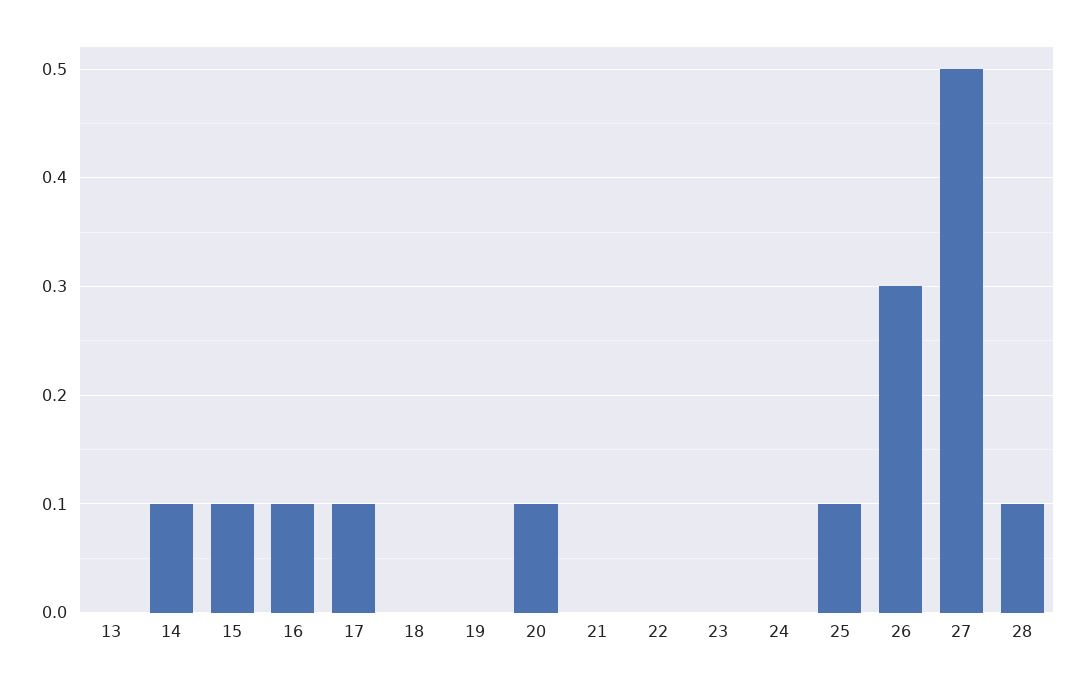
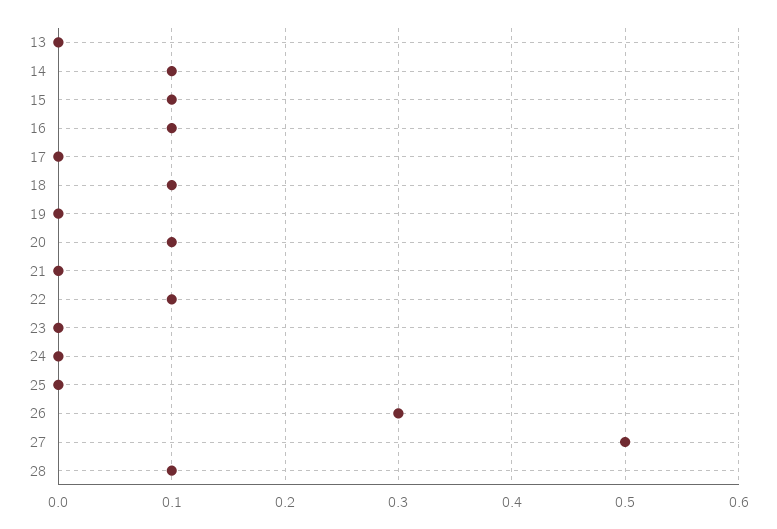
17: 0.1 -> 0
18: 0 -> 0.1
22: 0 -> 0.1
25: 0.1 -> 0

